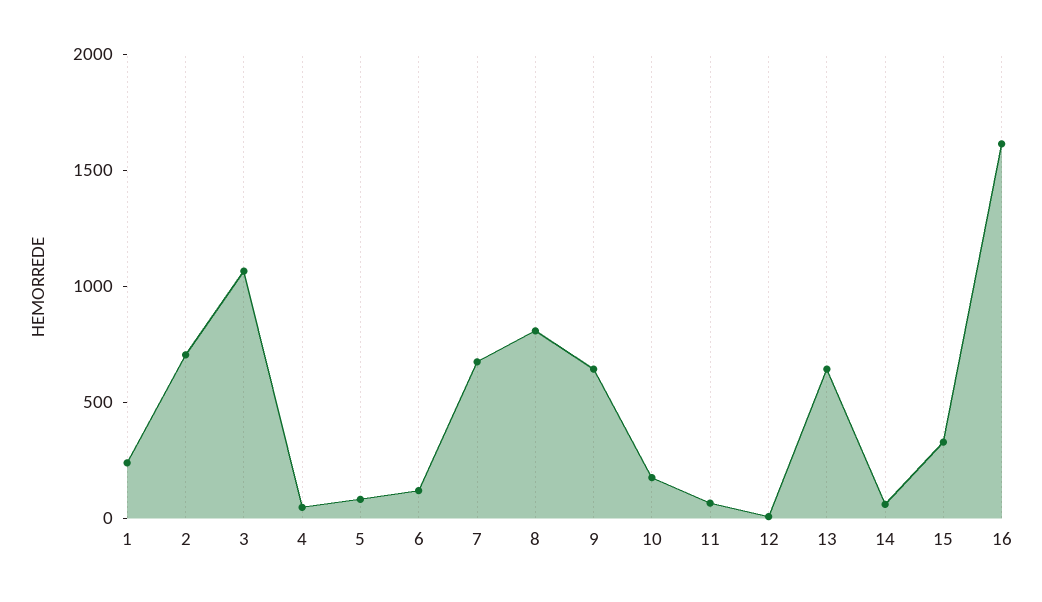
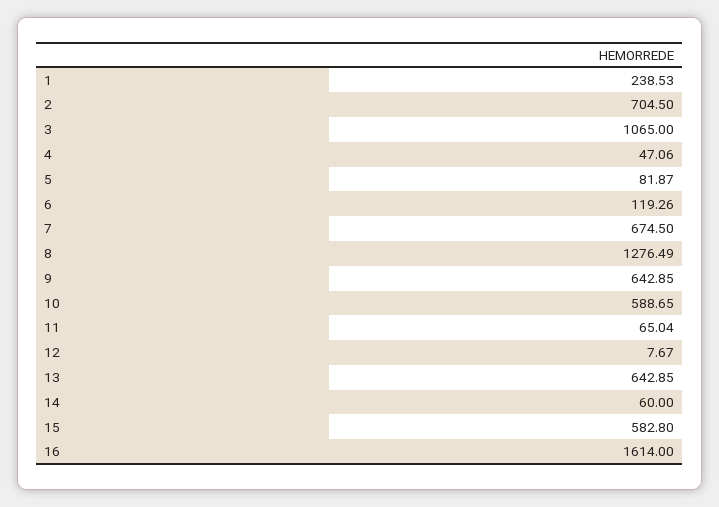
8: 800 -> 1276.49
10: 200 -> 588.65
15: 300 -> 582.8

